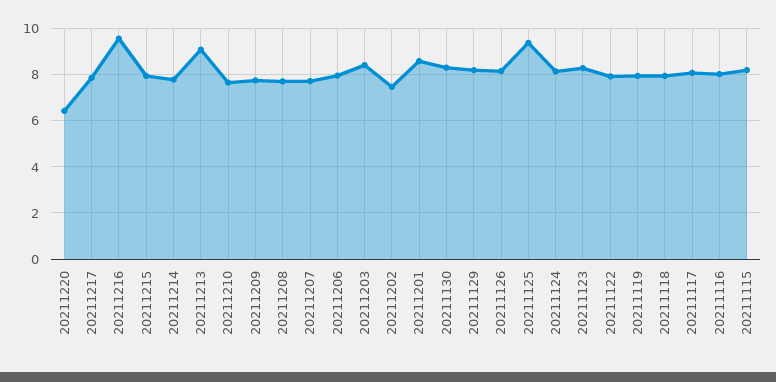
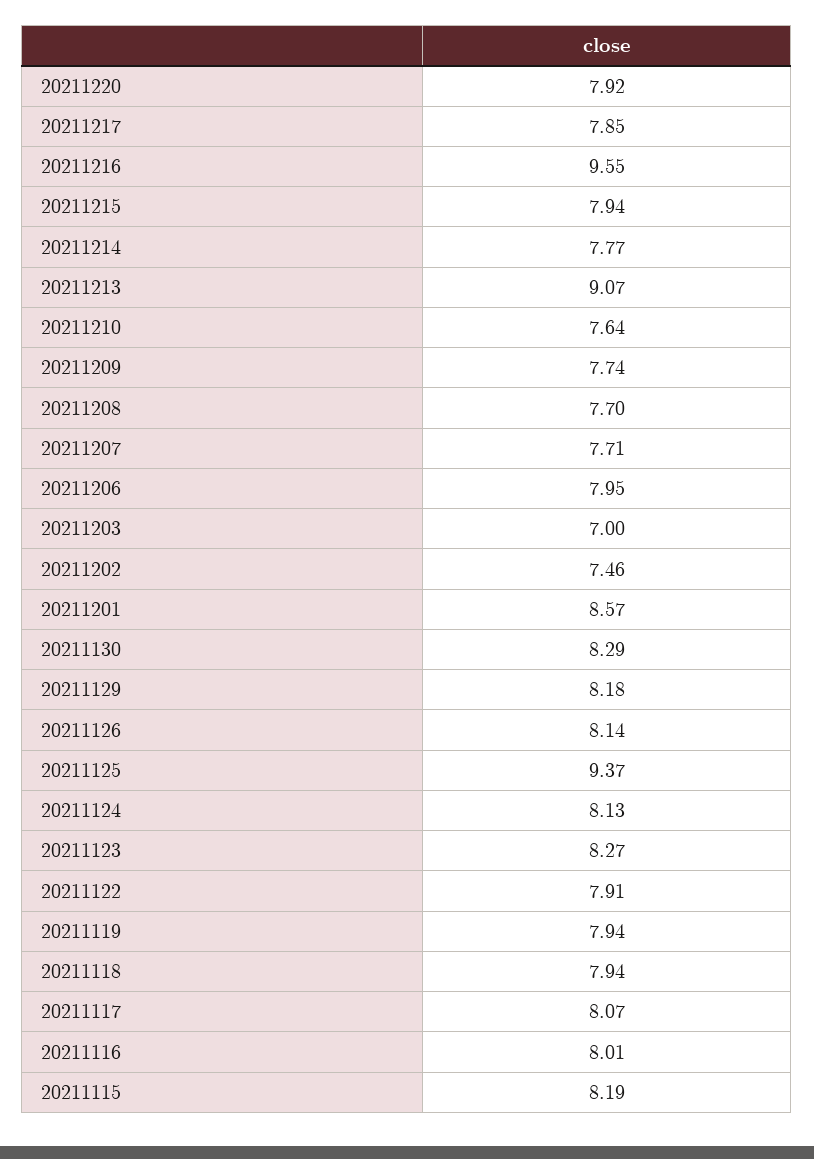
20211220: 6.5 -> 7.92
20211203: 8.5 -> 7

